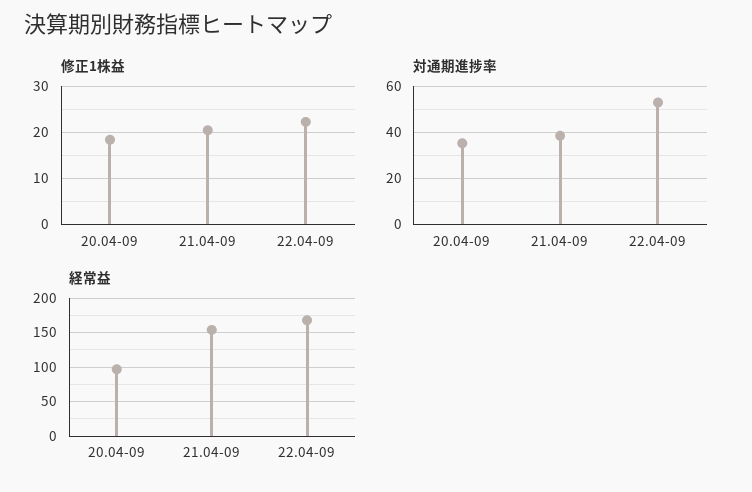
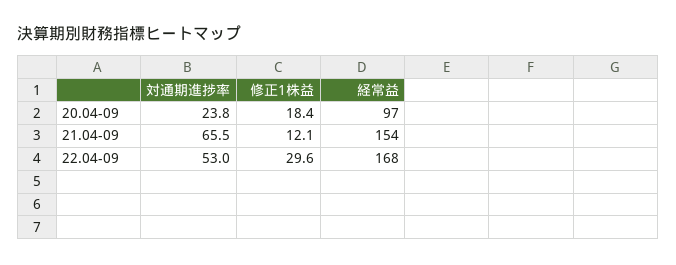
修正1株益, 21.04-09: 20 -> 12.1
修正1株益, 22.04-09: 22 -> 29.6
対通期進捗率, 20.04-09: 35 -> 23.8
対通期進捗率, 21.04-09: 40 -> 65.5

